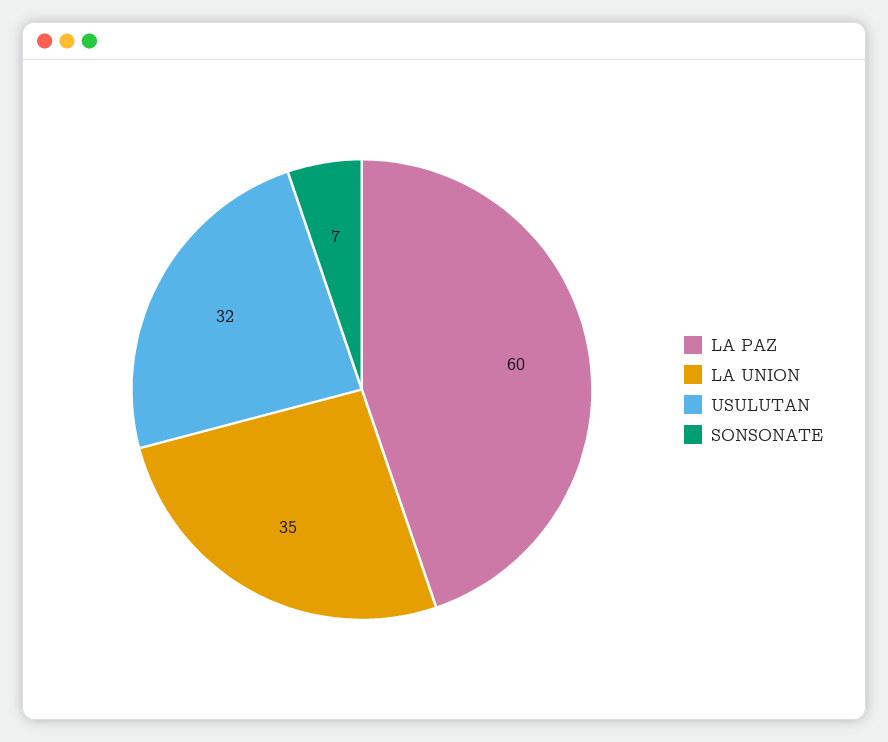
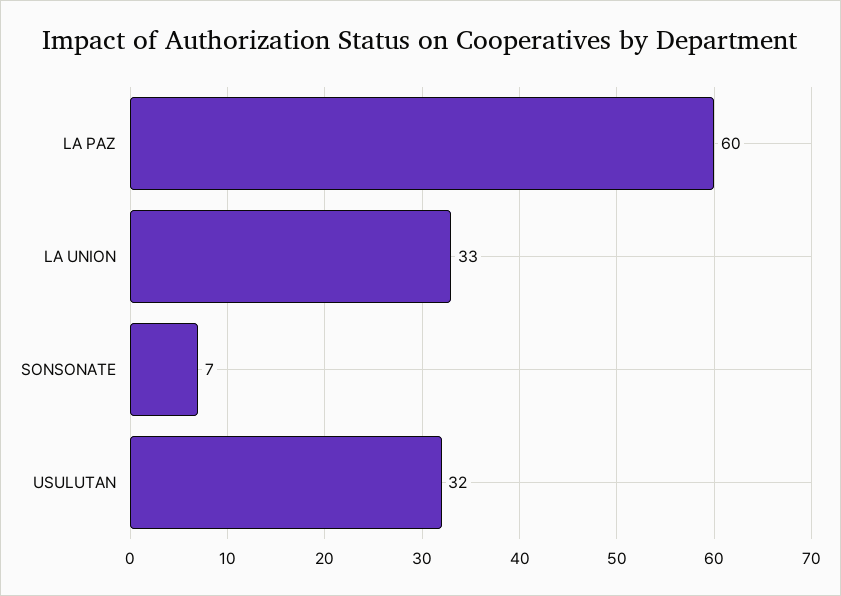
LA UNION: 35 -> 33

